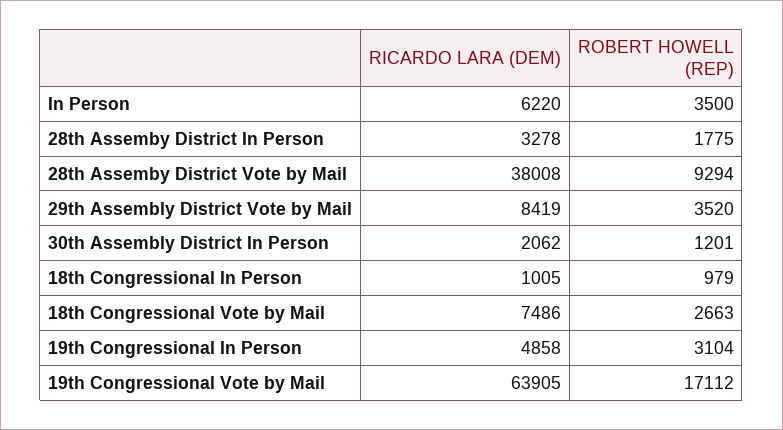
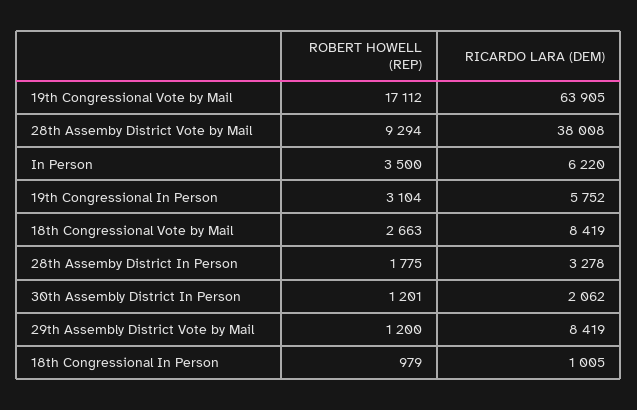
ROBERT HOWELL (REP), 29th Assembly District Vote by Mail: 3520 -> 1200
RICARDO LARA (DEM), 18th Congressional Vote by Mail: 7486 -> 8419
RICARDO LARA (DEM), 19th Congressional In Person: 4858 -> 5752

